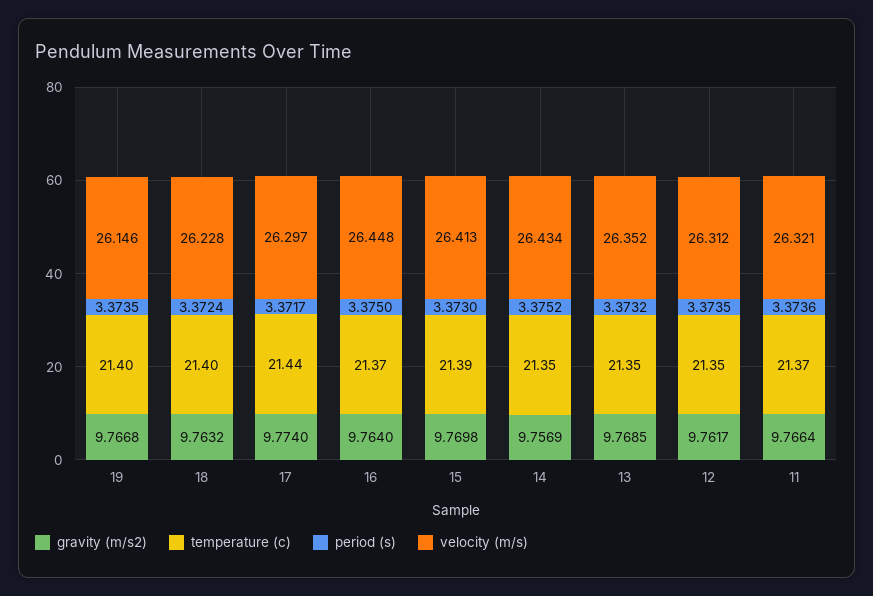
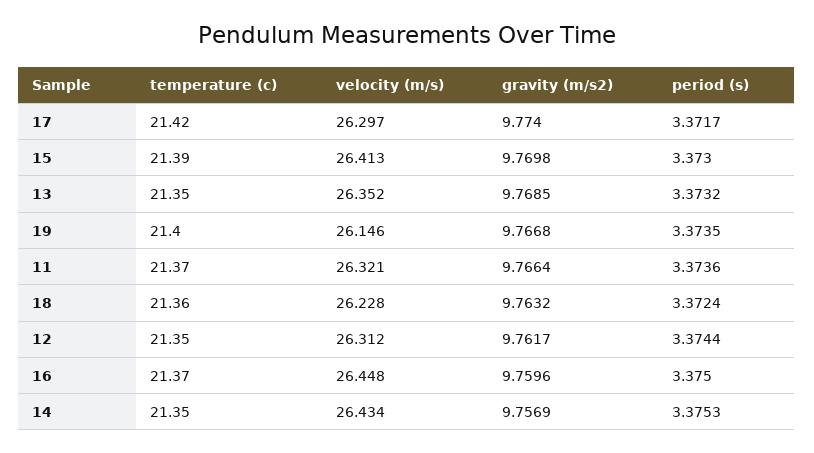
temperature (c), 18: 21.4 -> 21.36
temperature (c), 17: 21.44 -> 21.42
gravity (m/s2), 16: 9.764 -> 9.7596
period (s), 14: 3.3752 -> 3.3753
period (s), 12: 3.3735 -> 3.3744

